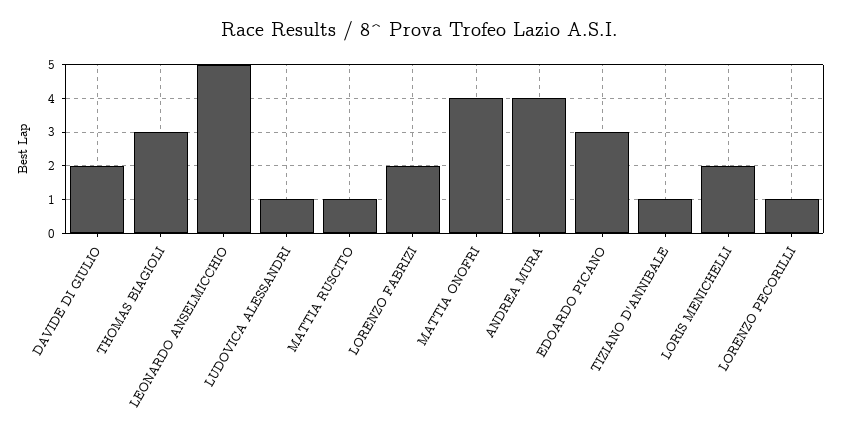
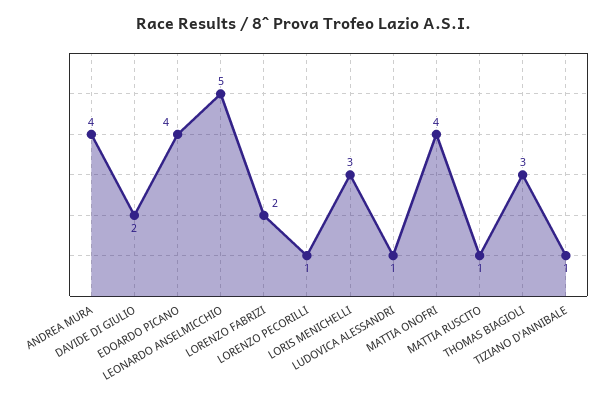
EDOARDO PICANO: 3 -> 4
LORIS MENICHELLI: 2 -> 3

